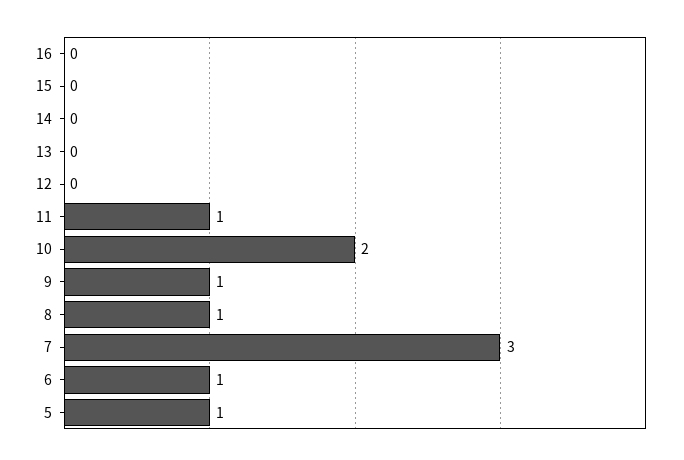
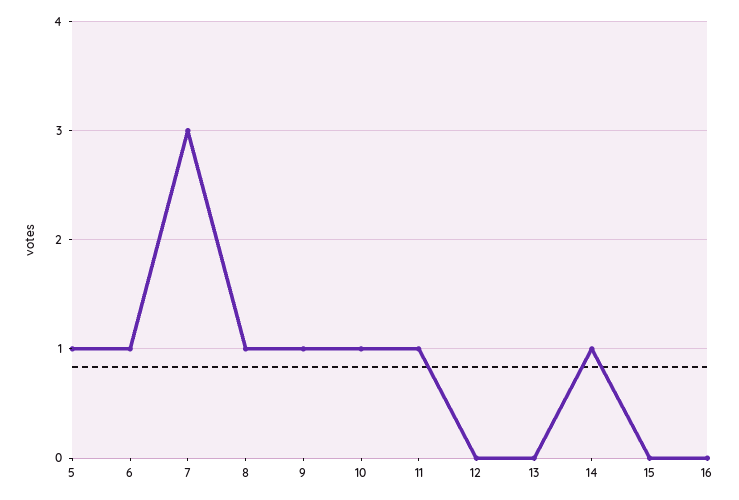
14: 0 -> 1
10: 2 -> 1

